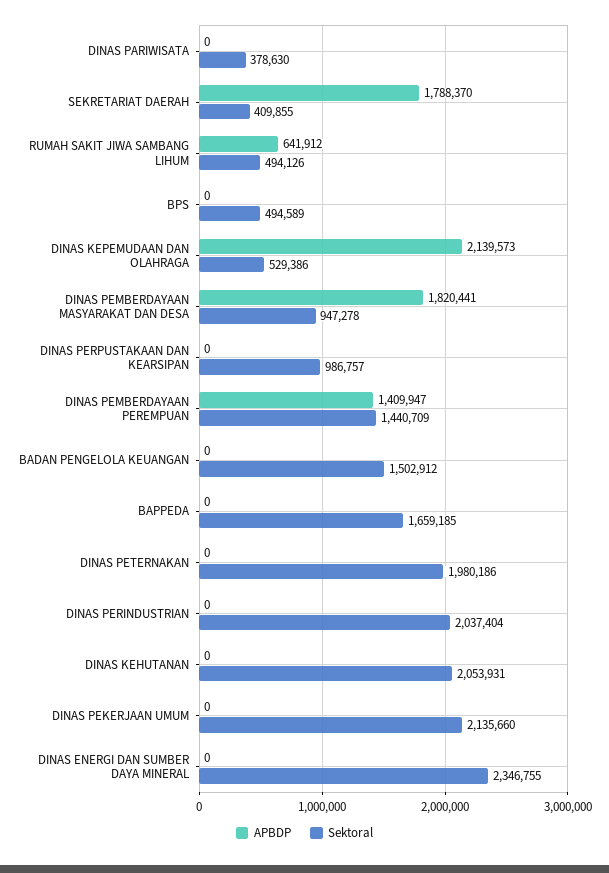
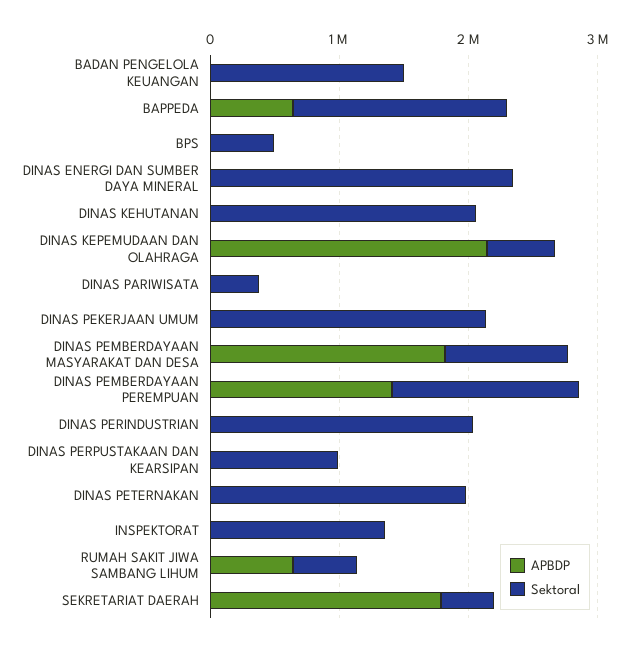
APBDP, BAPPEDA: 0 -> 600000
APBDP, INSPEKTORAT: none -> 0
Sektoral, INSPEKTORAT: none -> 1400000

